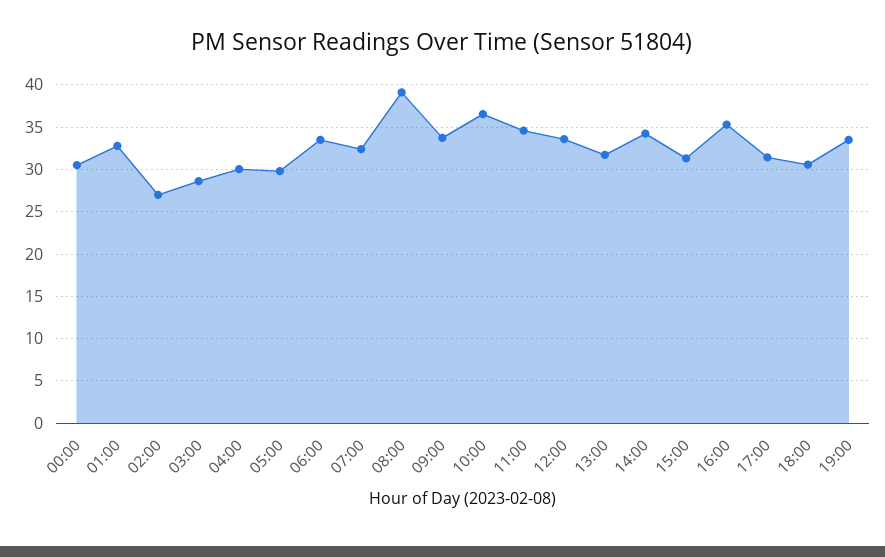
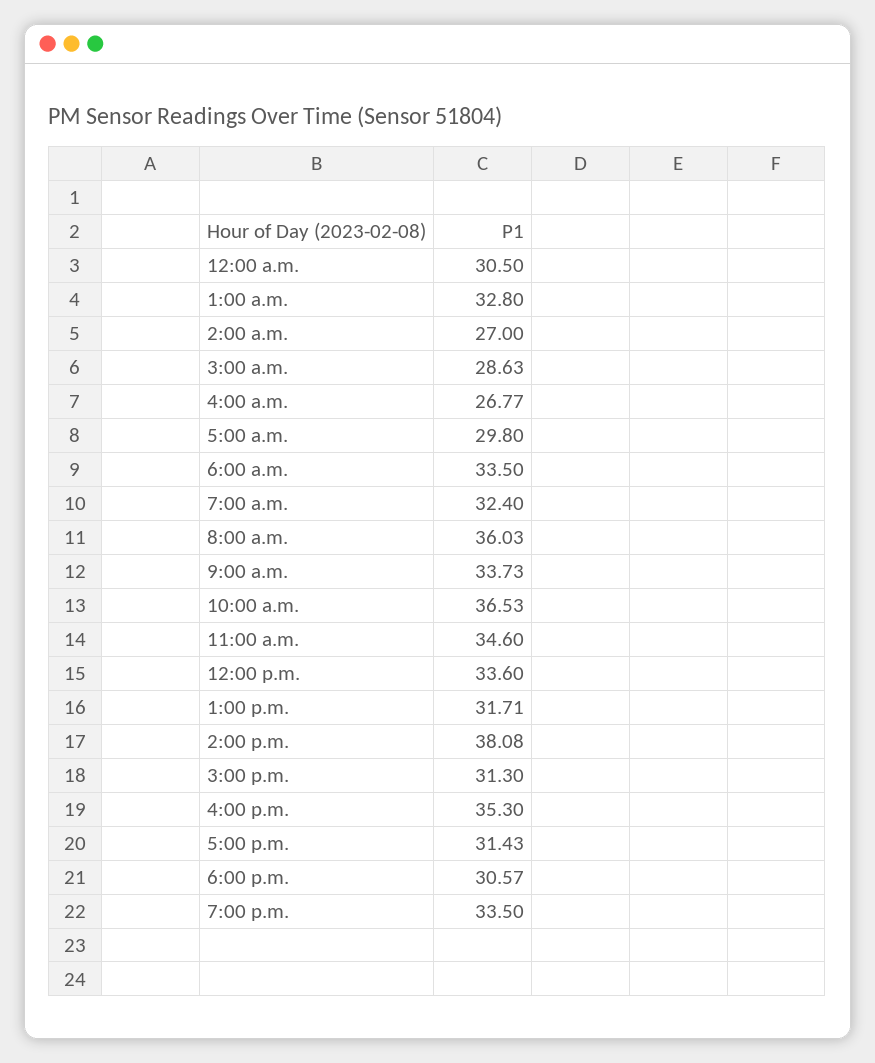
04:00: 30 -> 26.77
08:00: 39 -> 36.03
14:00: 34 -> 38.08

